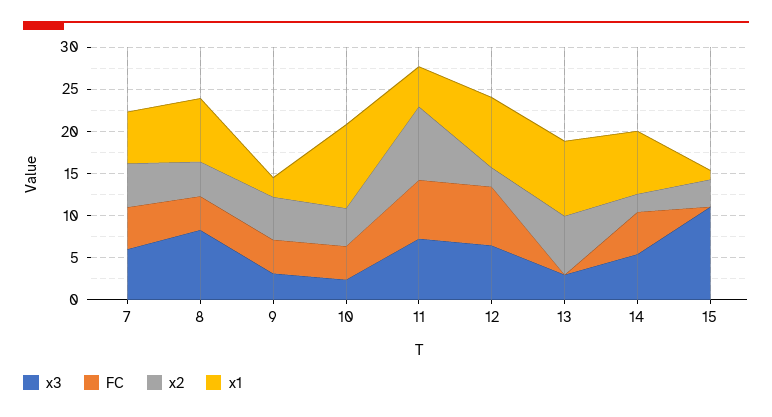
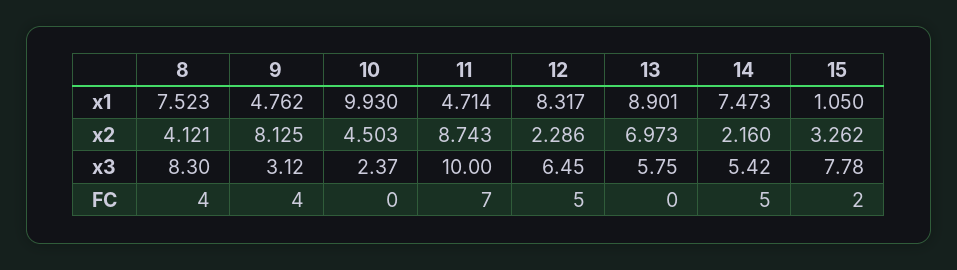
x3, 7: 6 -> none
FC, 7: 5 -> none
x2, 7: 5 -> none
x1, 7: 6 -> none
x2, 9: 5 -> 8.125
x1, 9: 2 -> 4.762
FC, 10: 4 -> 0
x3, 11: 7 -> 10
FC, 12: 7 -> 5
x3, 13: 3 -> 5.75
x3, 15: 11 -> 7.78
FC, 15: 0 -> 2

